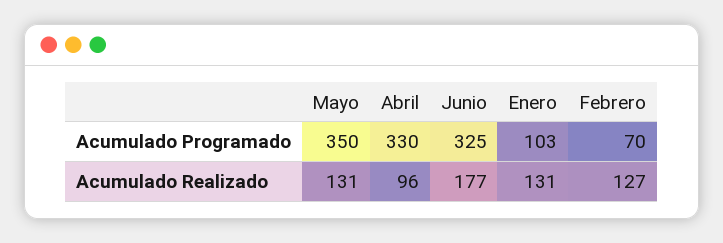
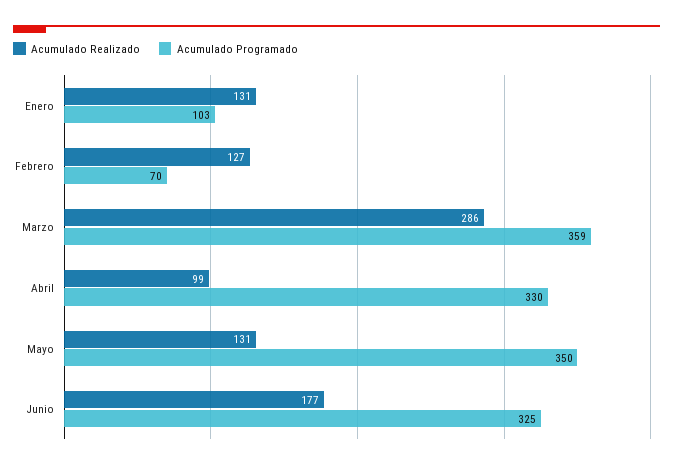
Acumulado Realizado, Abril: 96 -> 99
Acumulado Realizado, Marzo: none -> 286
Acumulado Programado, Marzo: none -> 359

